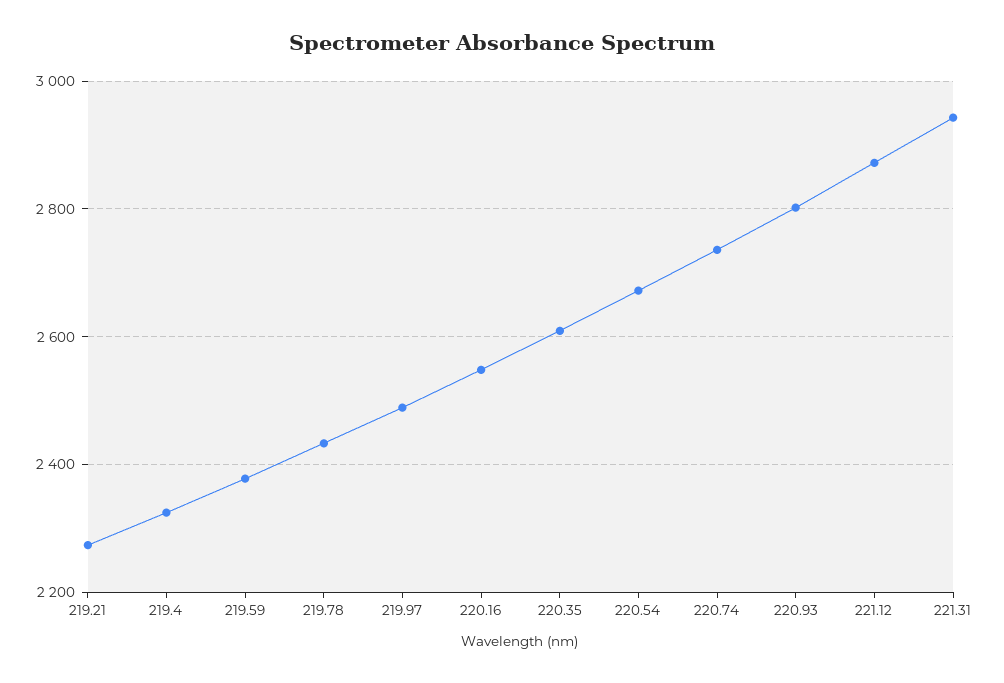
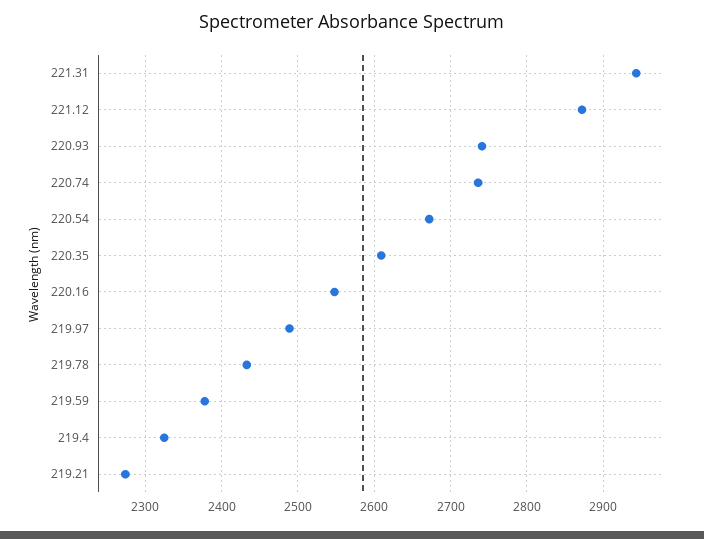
220.93: 2800 -> 2740

